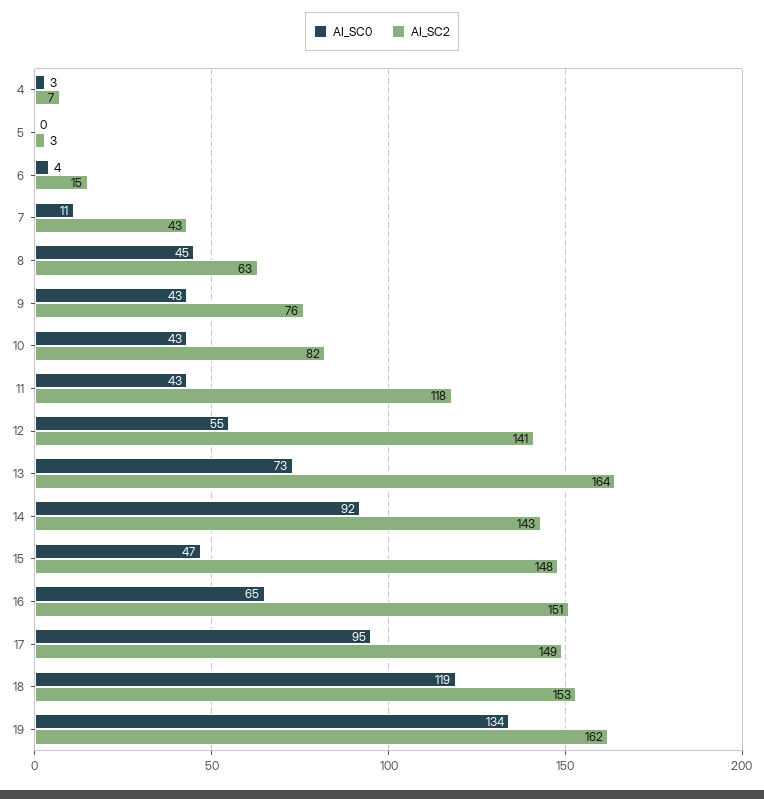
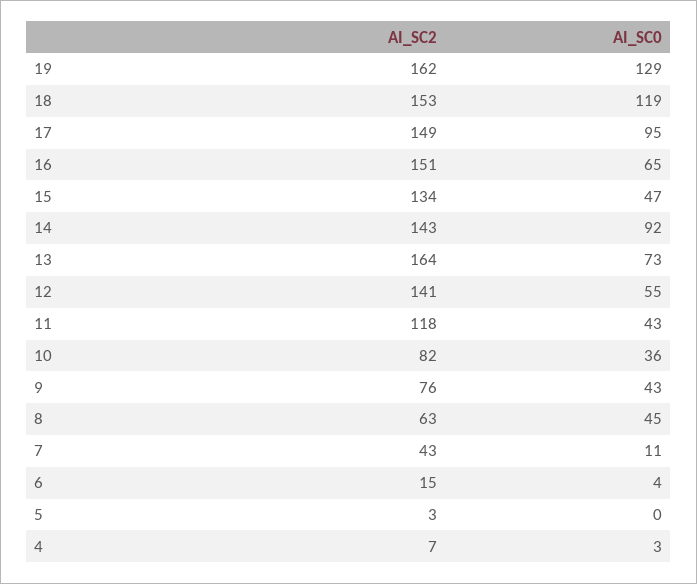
AI_SC0, 10: 43 -> 36
AI_SC2, 15: 148 -> 134
AI_SC0, 19: 134 -> 129

